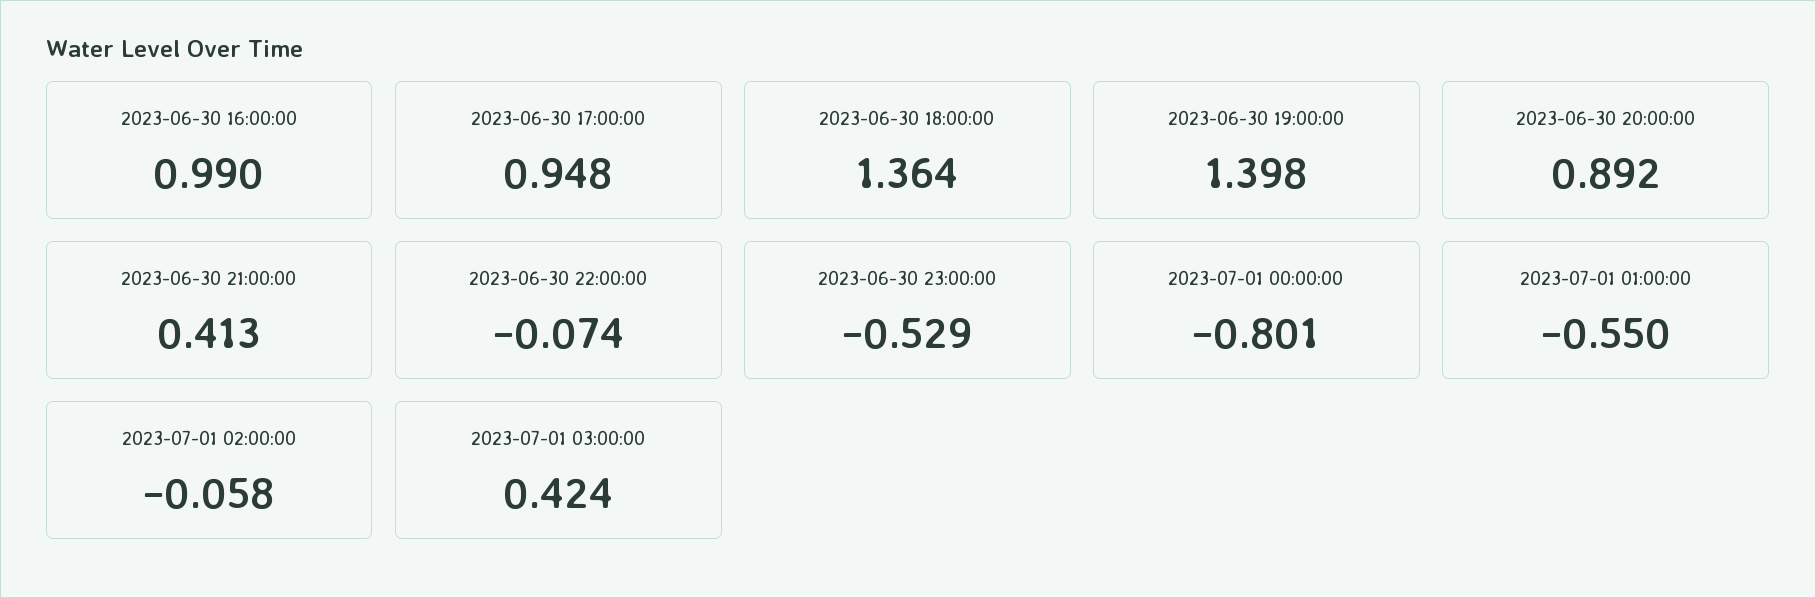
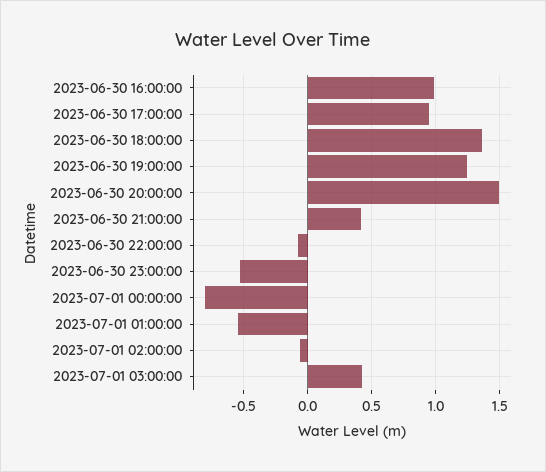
2023-06-30 19:00:00: 1.398 -> 1.25
2023-06-30 20:00:00: 0.892 -> 1.5

